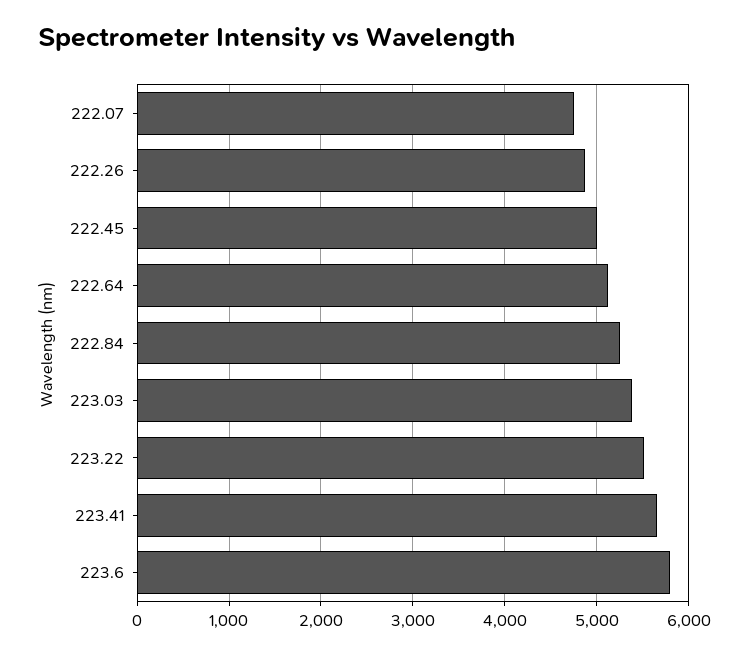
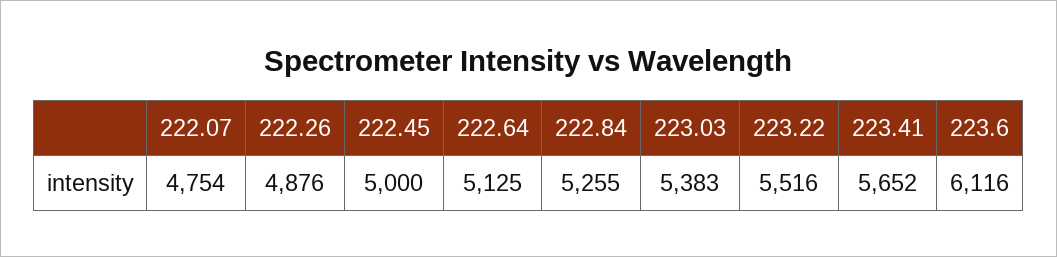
223.6: 5800 -> 6116

